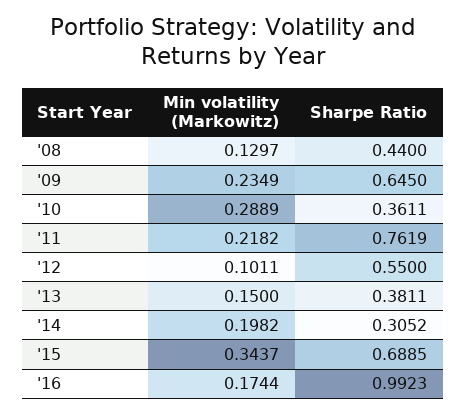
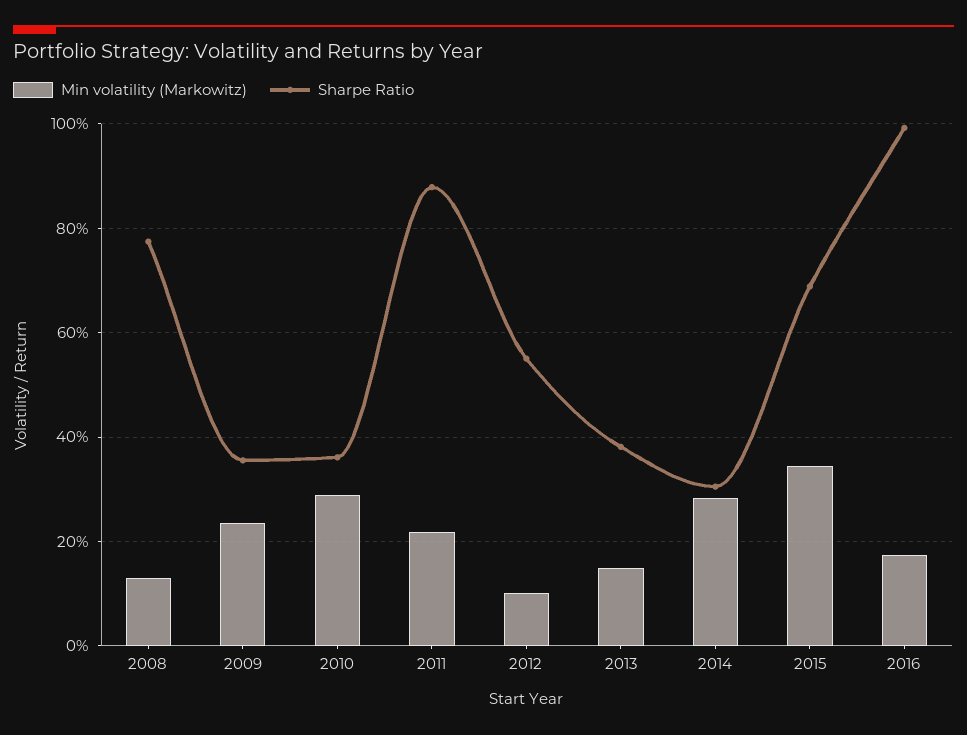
Sharpe Ratio, '08: 0.44 -> 0.78
Sharpe Ratio, '09: 0.645 -> 0.36
Sharpe Ratio, '11: 0.7619 -> 0.88
Min volatility (Markowitz), '14: 0.1982 -> 0.28

